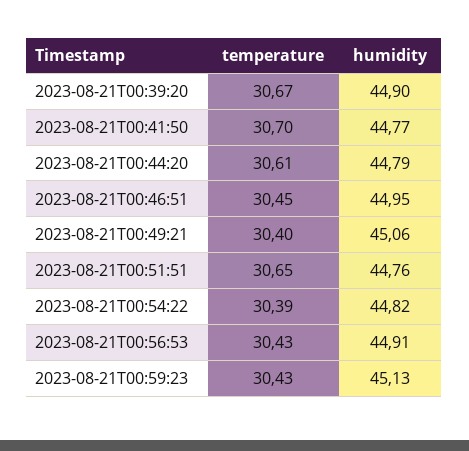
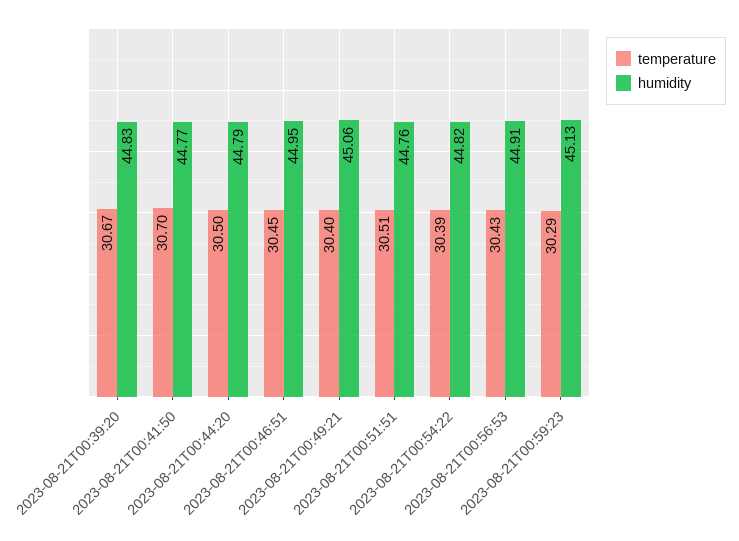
humidity, 2023-08-21T00:39:20: 44.9 -> 44.83
temperature, 2023-08-21T00:44:20: 30.61 -> 30.5
temperature, 2023-08-21T00:51:51: 30.65 -> 30.51
temperature, 2023-08-21T00:59:23: 30.43 -> 30.29

